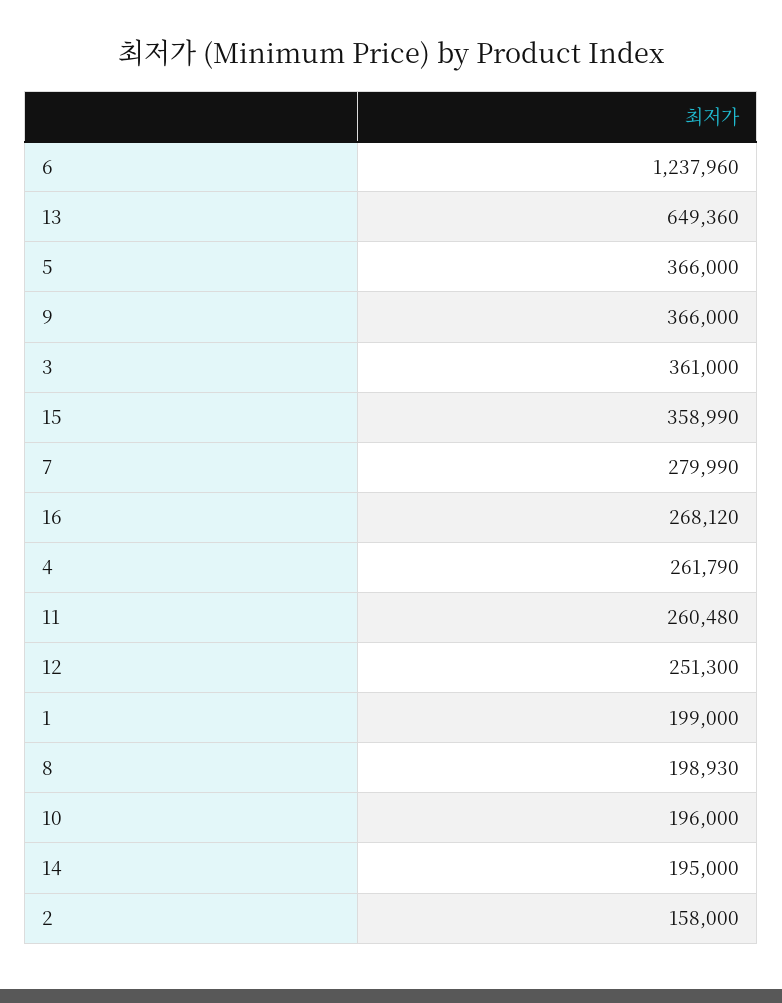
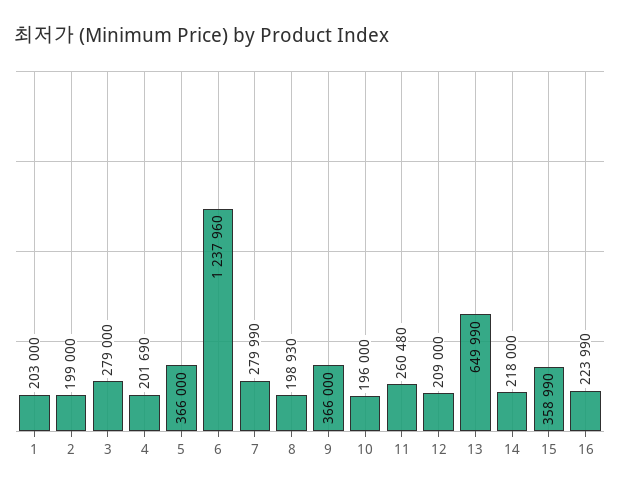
13: 649360 -> 649990
3: 361000 -> 279000
16: 268120 -> 223990
4: 261790 -> 201690
12: 251300 -> 209000
1: 199000 -> 203000
14: 195000 -> 218000
2: 158000 -> 199000

